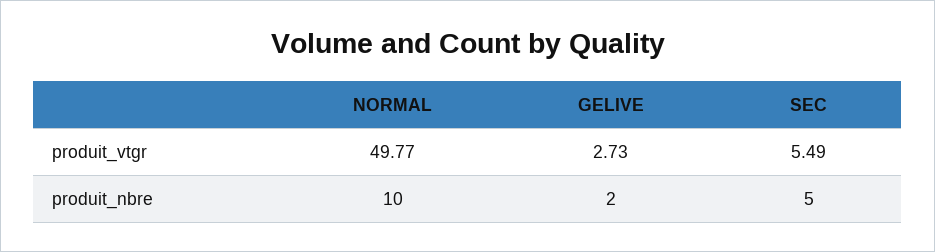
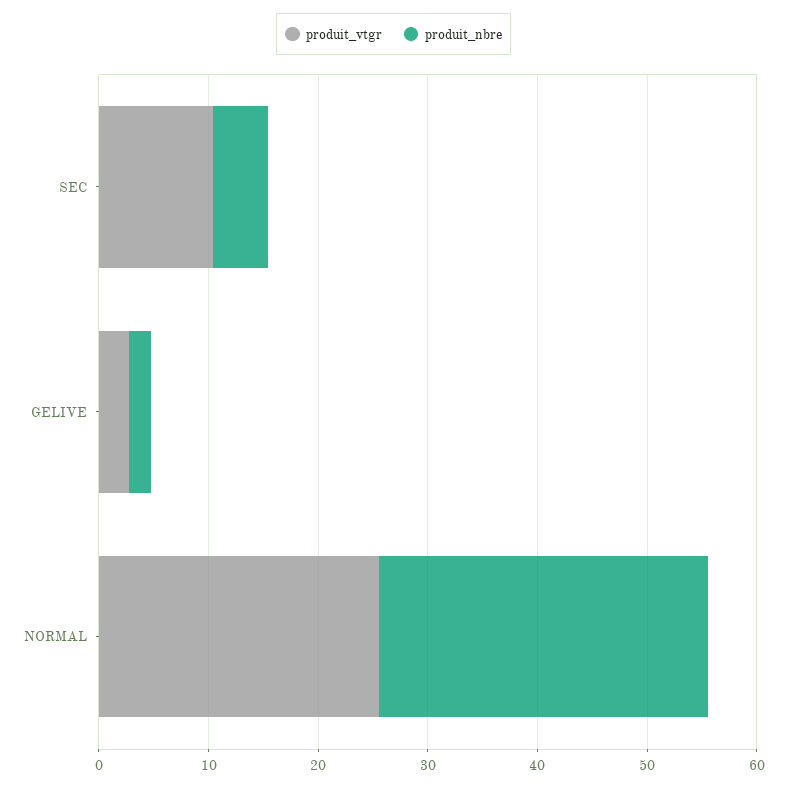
produit_vtgr, NORMAL: 49.77 -> 26
produit_vtgr, SEC: 5.49 -> 10
produit_nbre, NORMAL: 10 -> 30

